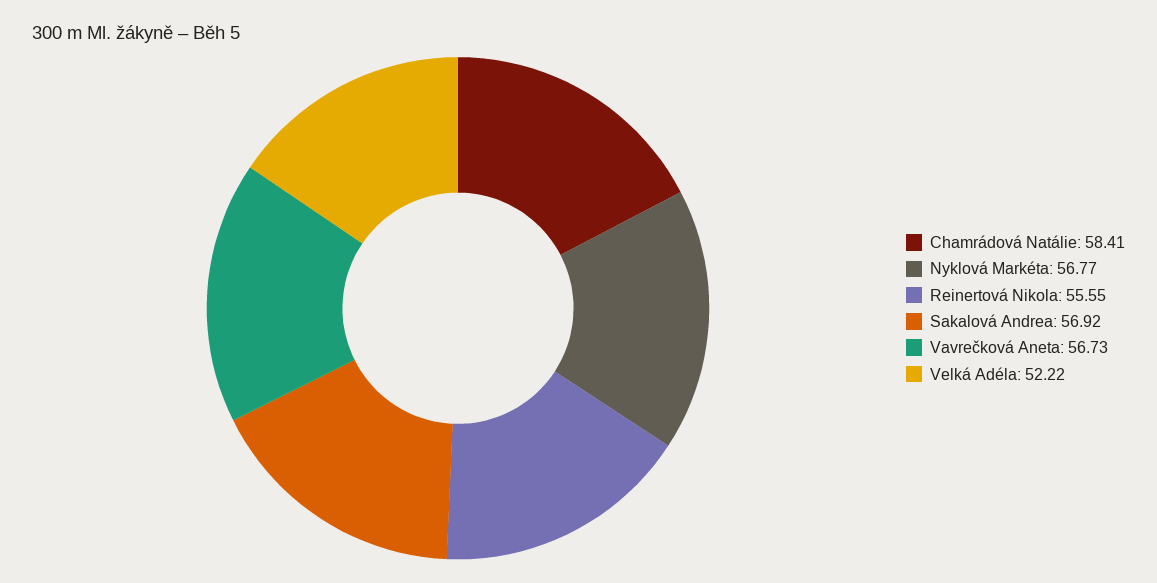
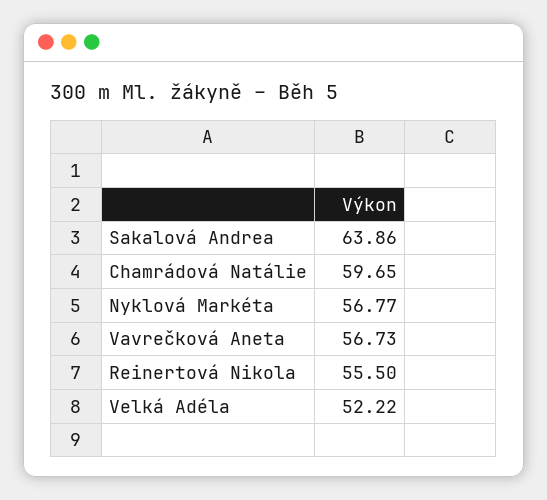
Chamrádová Natálie: 58.41 -> 59.65
Reinertová Nikola: 55.55 -> 55.5
Sakalová Andrea: 56.92 -> 63.86

